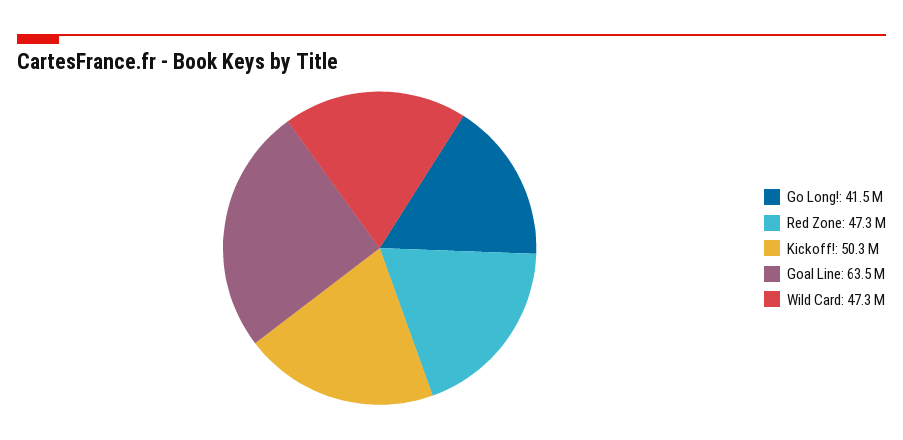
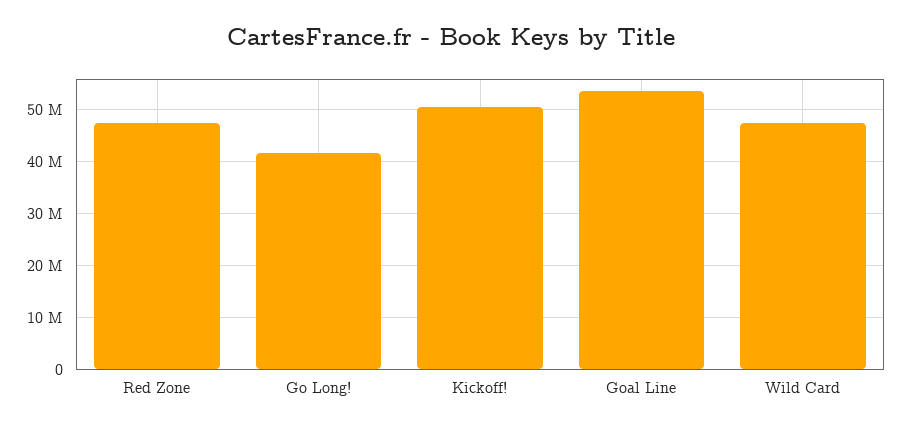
Goal Line: 63500000 -> 54000000

